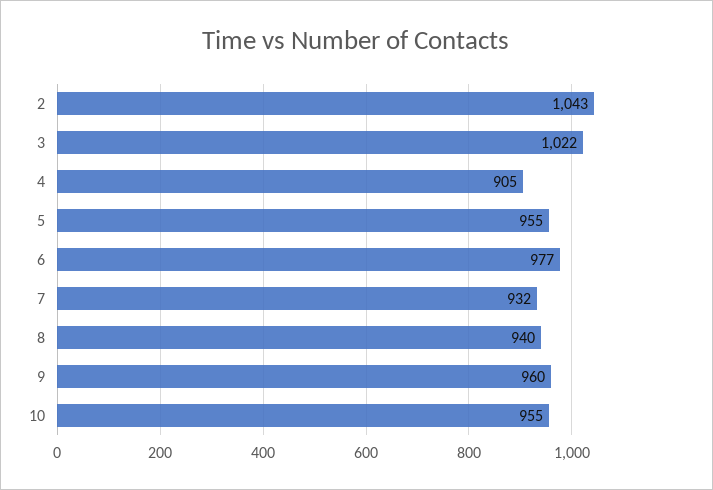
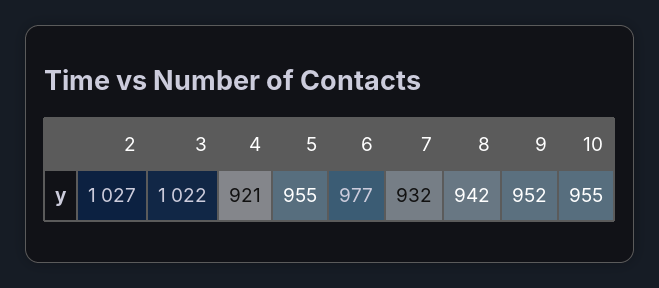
2: 1043 -> 1027
4: 905 -> 921
8: 940 -> 942
9: 960 -> 952

